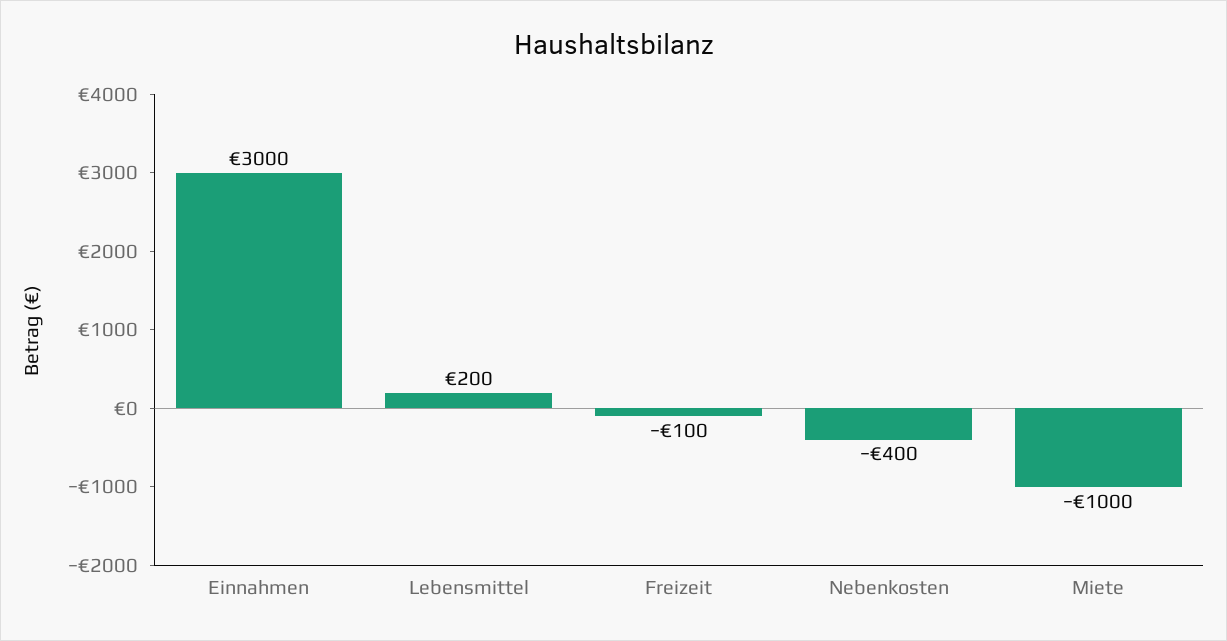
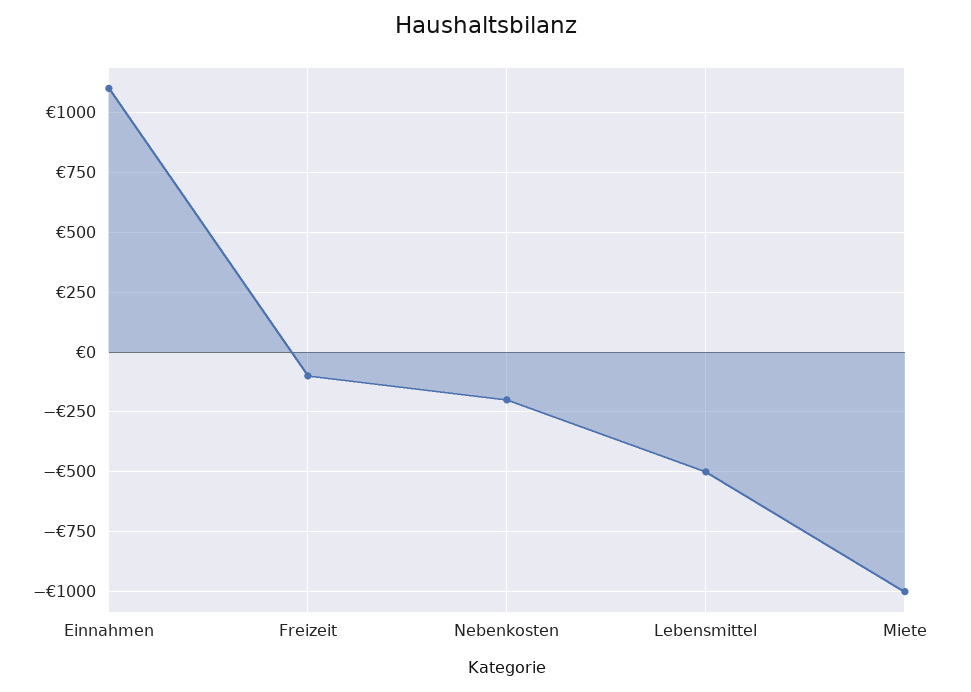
Einnahmen: 3000 -> 1100
Lebensmittel: 200 -> -500
Nebenkosten: -400 -> -200

